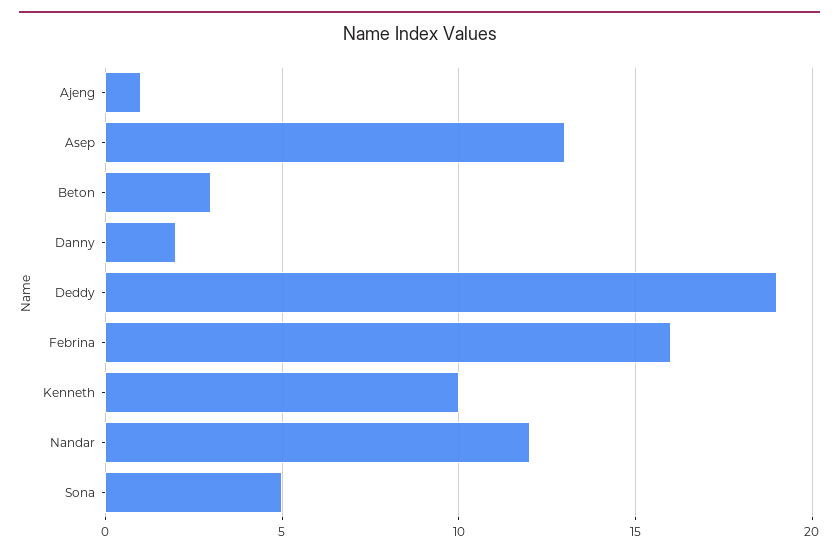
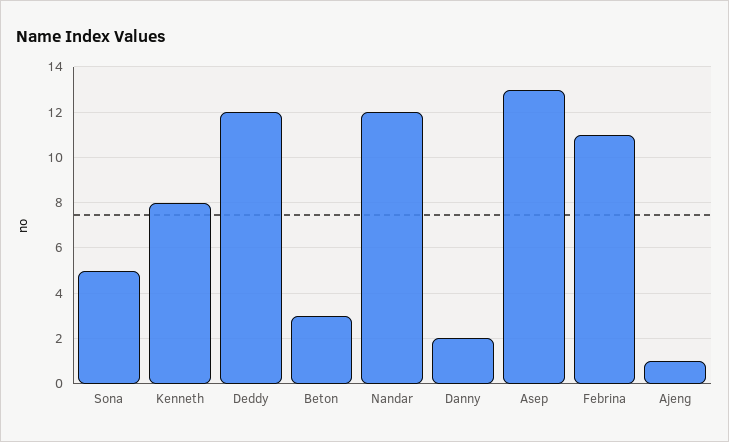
Deddy: 19 -> 12
Febrina: 16 -> 11
Kenneth: 10 -> 8

